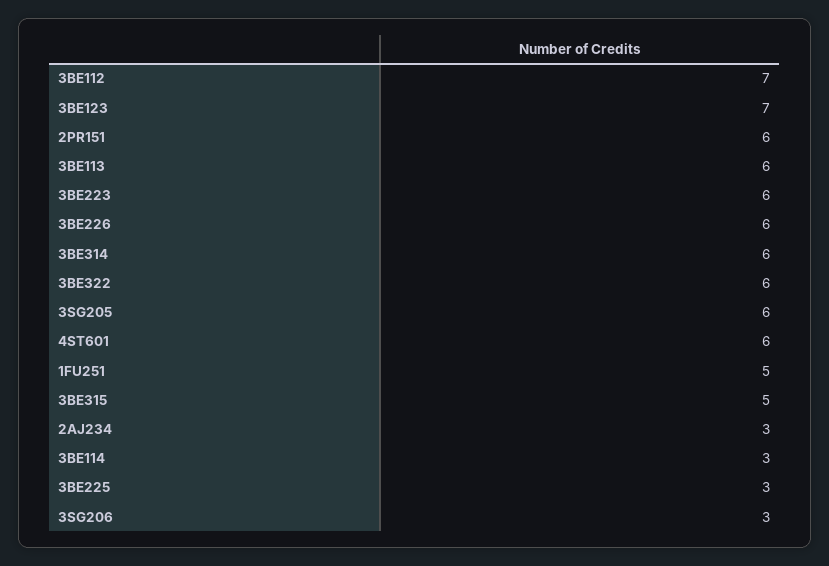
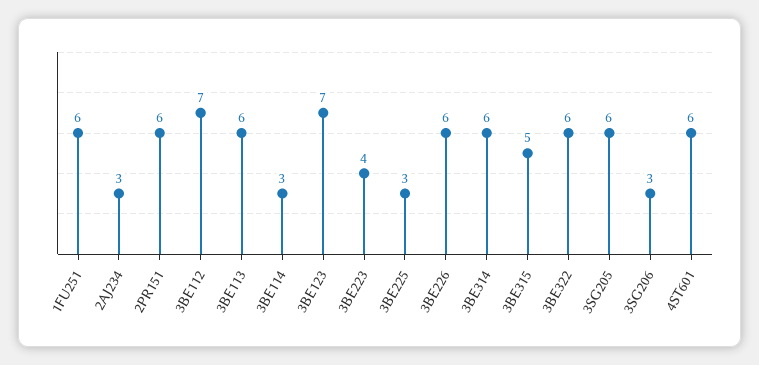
3BE223: 6 -> 4
1FU251: 5 -> 6

